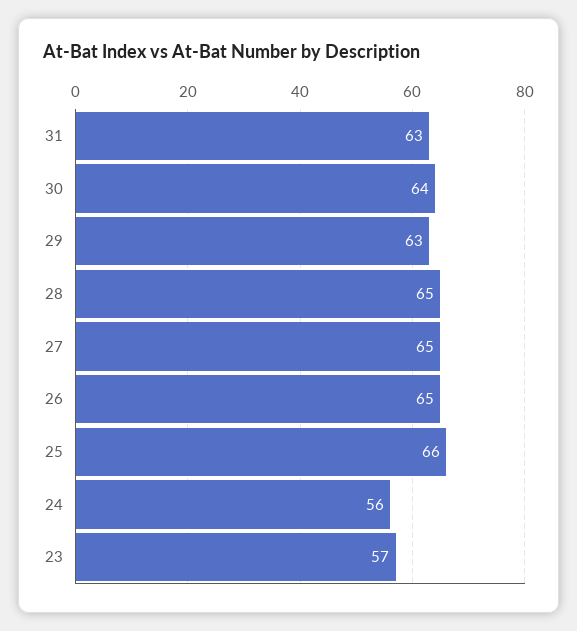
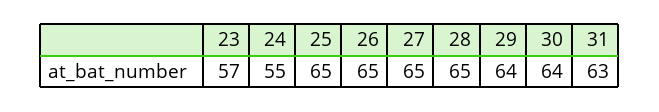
29: 63 -> 64
25: 66 -> 65
24: 56 -> 55

